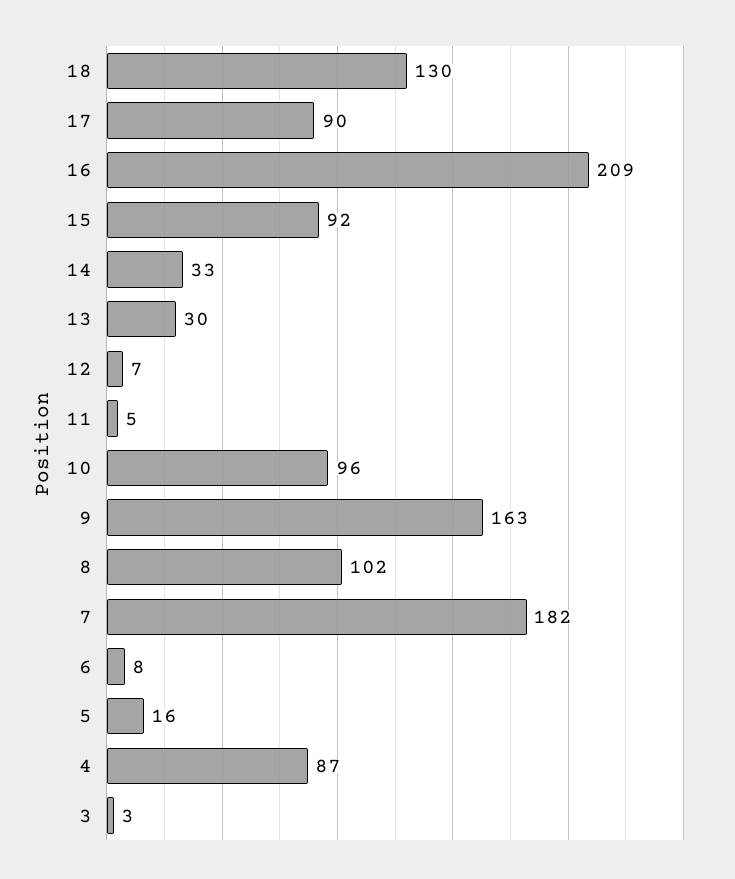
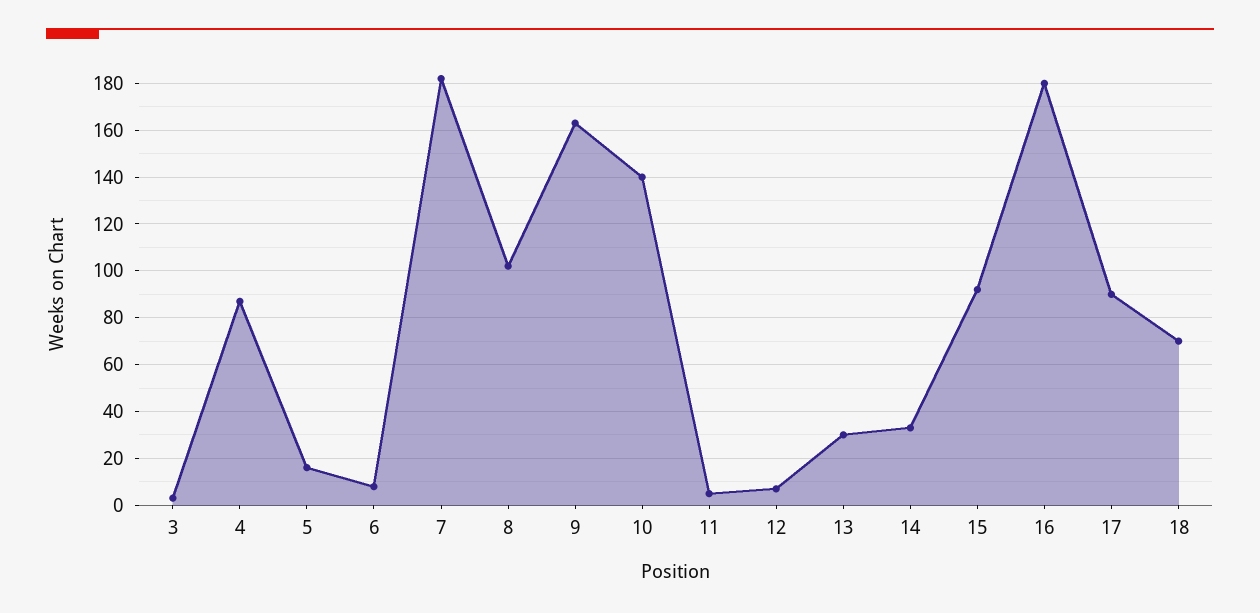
18: 130 -> 70
16: 209 -> 180
10: 96 -> 140

